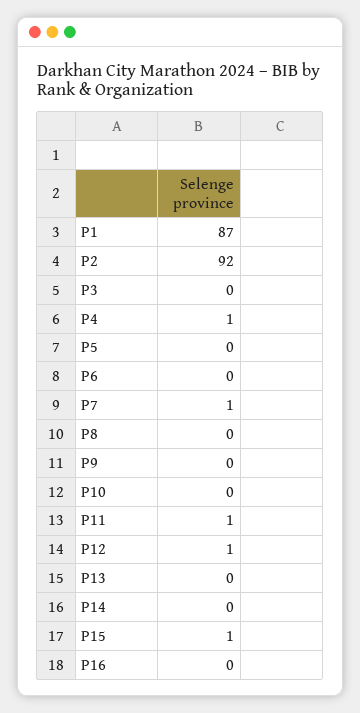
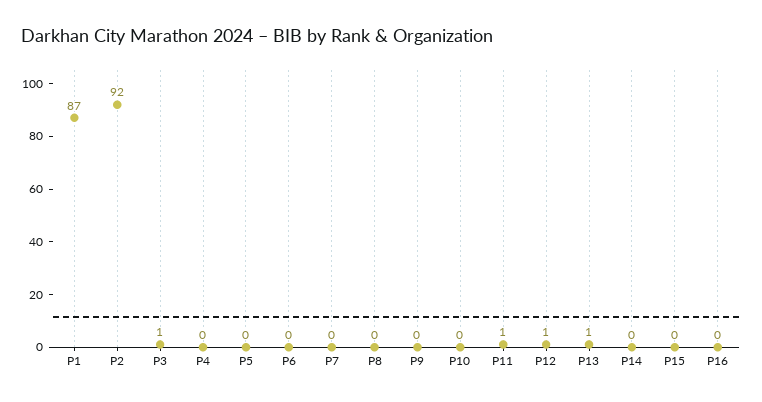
P3: 0 -> 1
P4: 1 -> 0
P7: 1 -> 0
P13: 0 -> 1
P15: 1 -> 0

